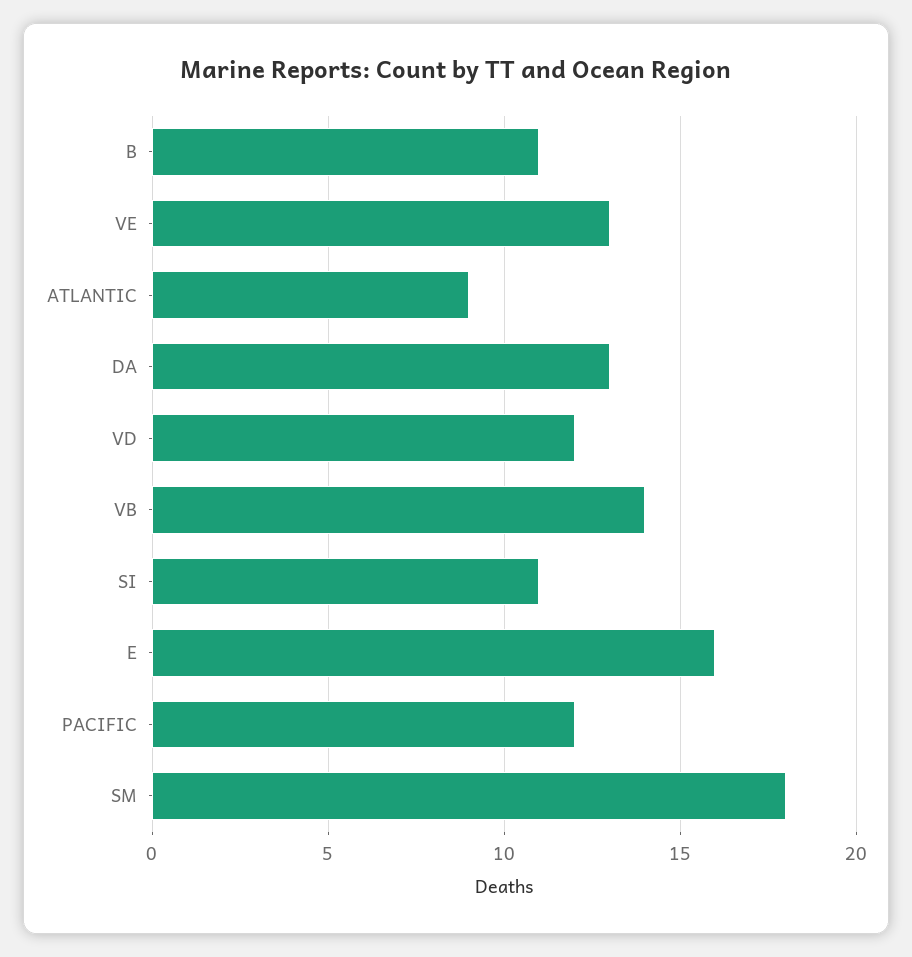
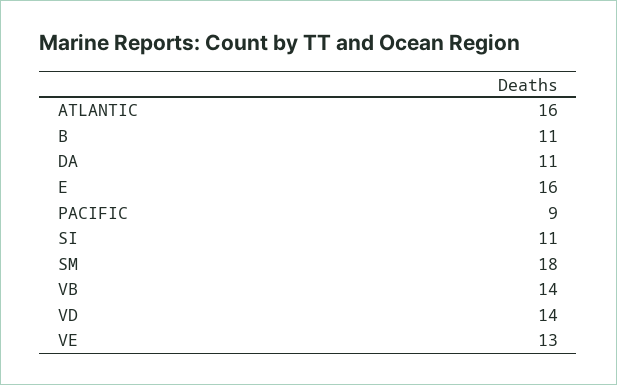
ATLANTIC: 9 -> 16
DA: 13 -> 11
VD: 12 -> 14
PACIFIC: 12 -> 9

